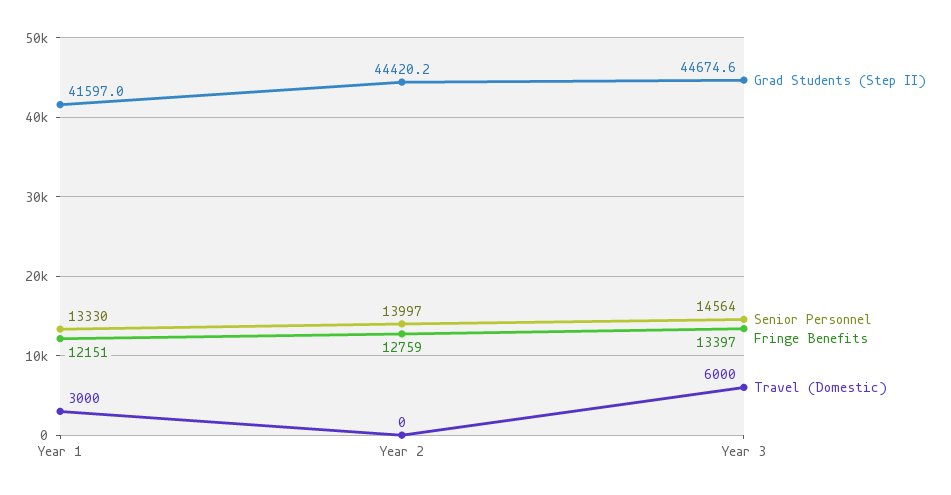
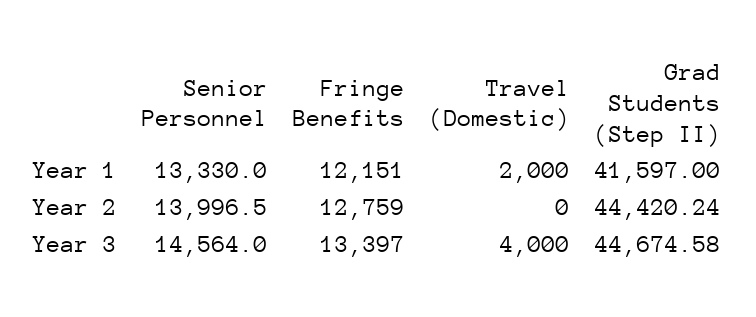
Travel (Domestic), Year 1: 3000 -> 2000
Travel (Domestic), Year 3: 6000 -> 4000

